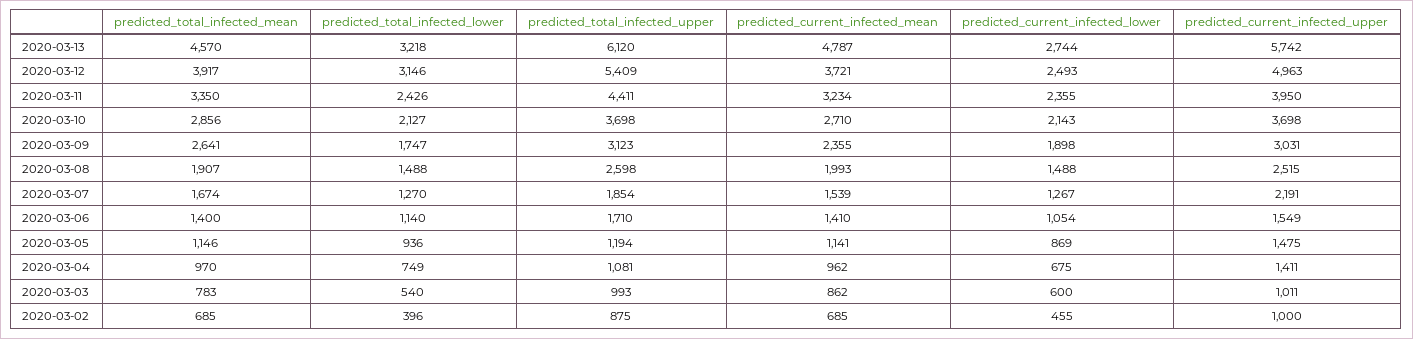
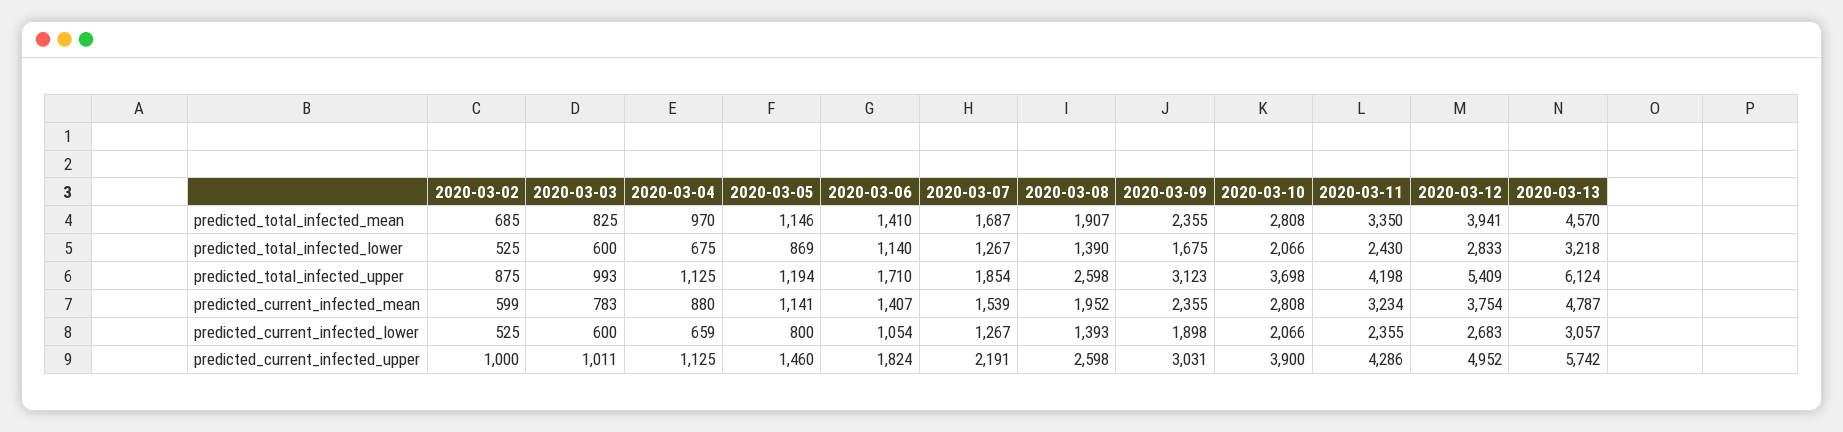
predicted_total_infected_upper, 2020-03-13: 6120 -> 6124
predicted_current_infected_lower, 2020-03-13: 2744 -> 3057
predicted_total_infected_mean, 2020-03-12: 3917 -> 3941
predicted_total_infected_lower, 2020-03-12: 3146 -> 2833
predicted_current_infected_mean, 2020-03-12: 3721 -> 3754
predicted_current_infected_lower, 2020-03-12: 2493 -> 2683
predicted_current_infected_upper, 2020-03-12: 4963 -> 4952
predicted_total_infected_lower, 2020-03-11: 2426 -> 2430
predicted_total_infected_upper, 2020-03-11: 4411 -> 4198
predicted_current_infected_upper, 2020-03-11: 3950 -> 4286
predicted_total_infected_mean, 2020-03-10: 2856 -> 2808
predicted_total_infected_lower, 2020-03-10: 2127 -> 2066
predicted_current_infected_mean, 2020-03-10: 2710 -> 2808
predicted_current_infected_lower, 2020-03-10: 2143 -> 2066
predicted_current_infected_upper, 2020-03-10: 3698 -> 3900
predicted_total_infected_mean, 2020-03-09: 2641 -> 2355
predicted_total_infected_lower, 2020-03-09: 1747 -> 1675
predicted_total_infected_lower, 2020-03-08: 1488 -> 1390
predicted_current_infected_mean, 2020-03-08: 1993 -> 1952
predicted_current_infected_lower, 2020-03-08: 1488 -> 1393
predicted_current_infected_upper, 2020-03-08: 2515 -> 2598
predicted_total_infected_mean, 2020-03-07: 1674 -> 1687
predicted_total_infected_lower, 2020-03-07: 1270 -> 1267
predicted_total_infected_mean, 2020-03-06: 1400 -> 1410
predicted_current_infected_mean, 2020-03-06: 1410 -> 1407
predicted_current_infected_upper, 2020-03-06: 1549 -> 1824
predicted_total_infected_lower, 2020-03-05: 936 -> 869
predicted_current_infected_lower, 2020-03-05: 869 -> 800
predicted_current_infected_upper, 2020-03-05: 1475 -> 1460
predicted_total_infected_lower, 2020-03-04: 749 -> 675
predicted_total_infected_upper, 2020-03-04: 1081 -> 1125
predicted_current_infected_mean, 2020-03-04: 962 -> 880
predicted_current_infected_lower, 2020-03-04: 675 -> 659
predicted_current_infected_upper, 2020-03-04: 1411 -> 1125
predicted_total_infected_mean, 2020-03-03: 783 -> 825
predicted_total_infected_lower, 2020-03-03: 540 -> 600
predicted_current_infected_mean, 2020-03-03: 862 -> 783
predicted_total_infected_lower, 2020-03-02: 396 -> 525
predicted_current_infected_mean, 2020-03-02: 685 -> 599
predicted_current_infected_lower, 2020-03-02: 455 -> 525

